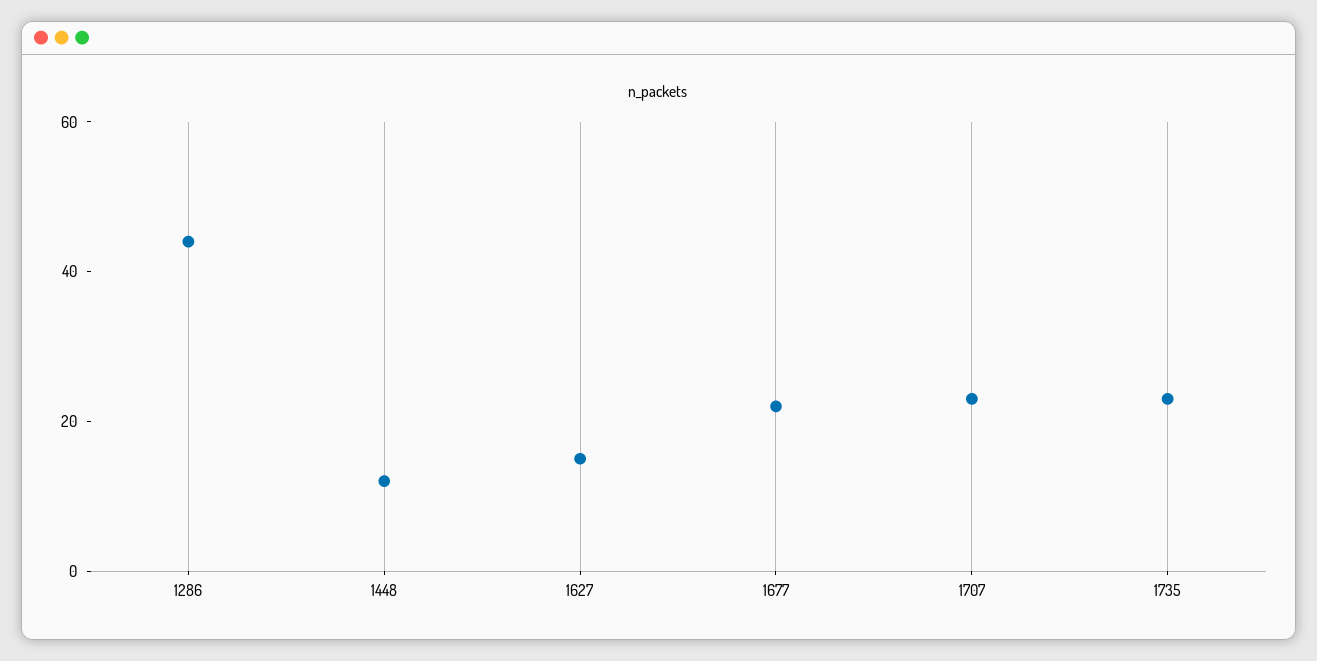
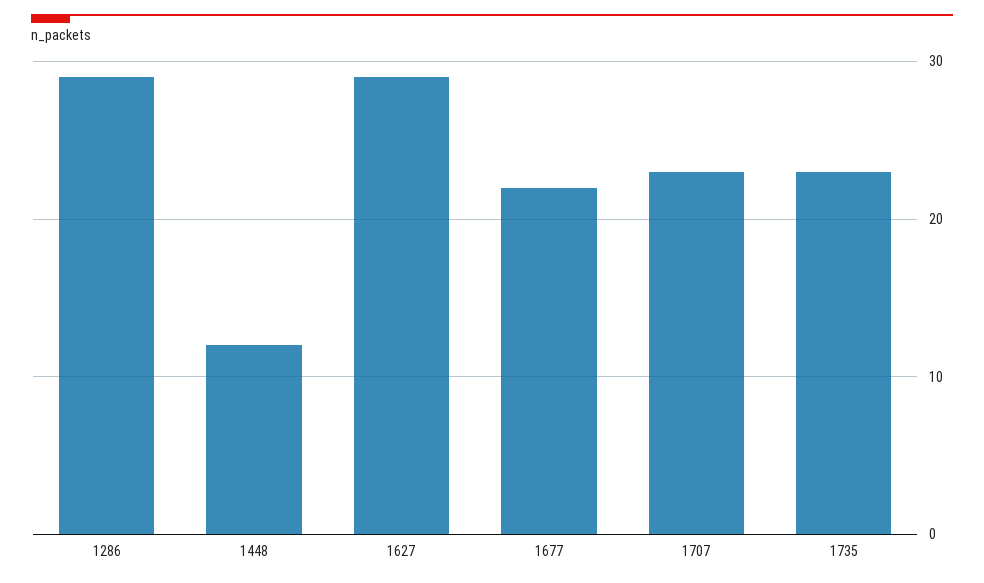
1286: 45 -> 29
1627: 15 -> 29

